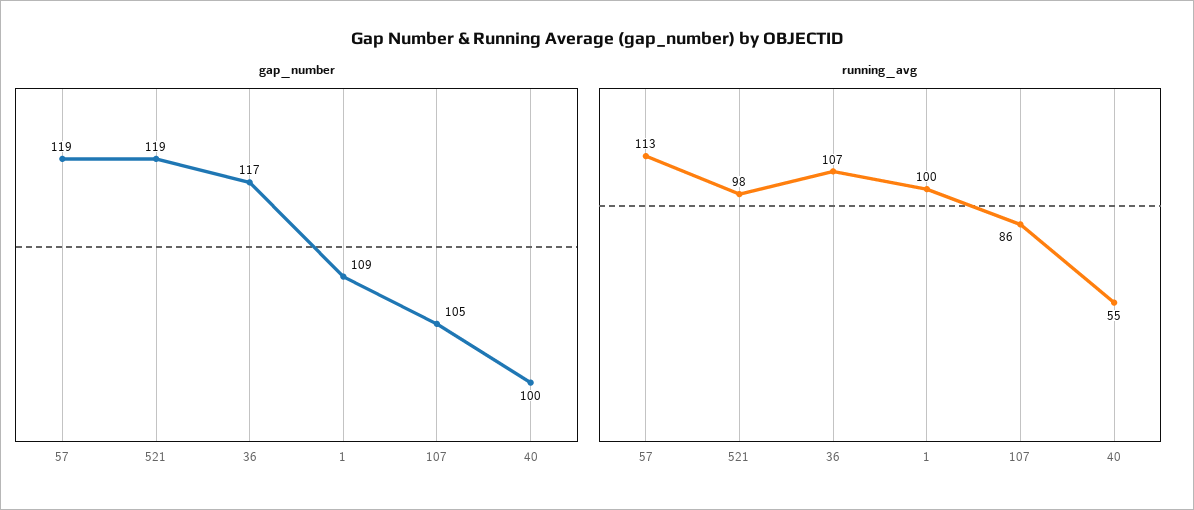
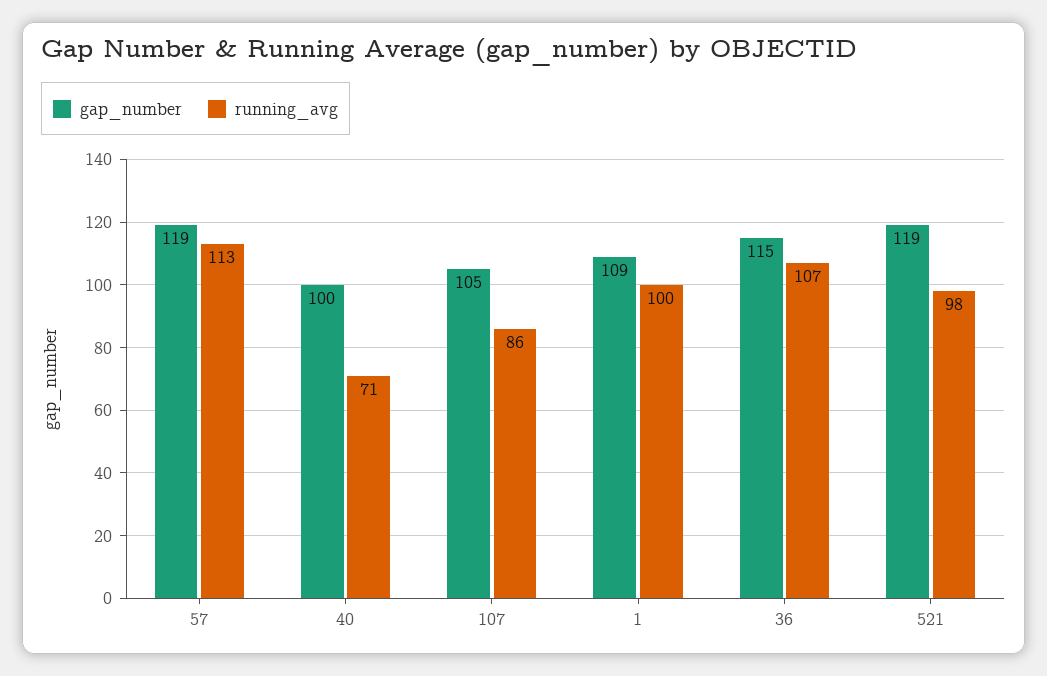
gap_number, 36: 117 -> 115
running_avg, 40: 55 -> 71

